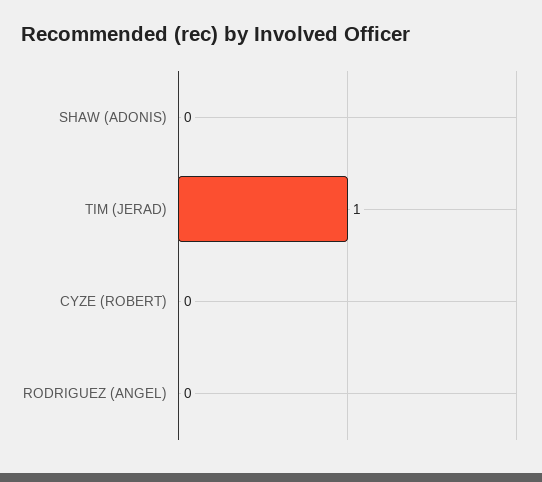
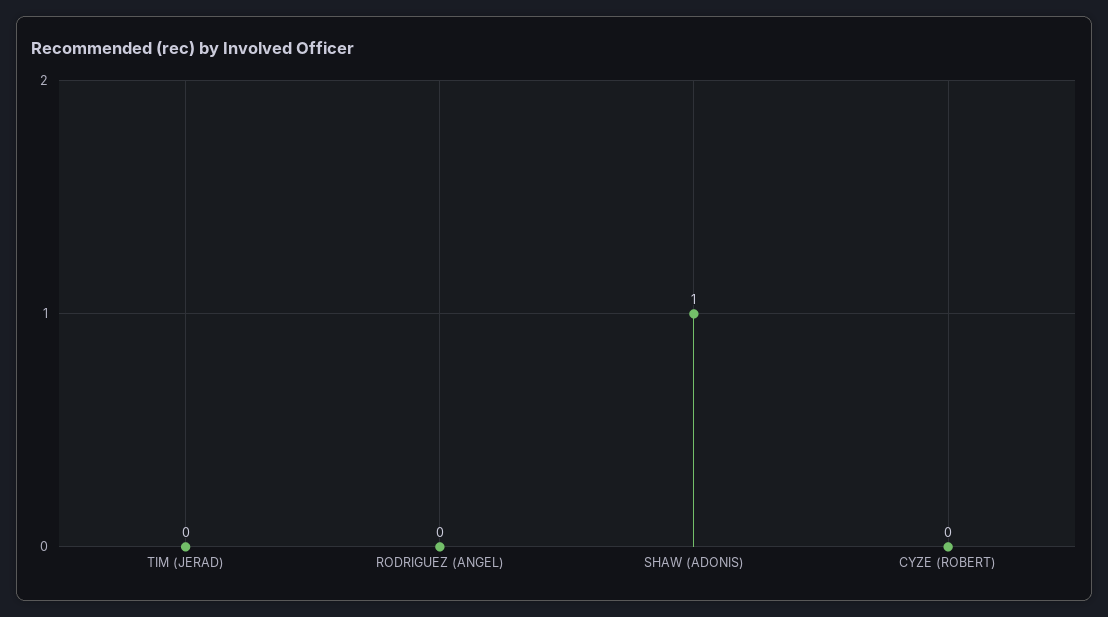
SHAW (ADONIS): 0 -> 1
TIM (JERAD): 1 -> 0

